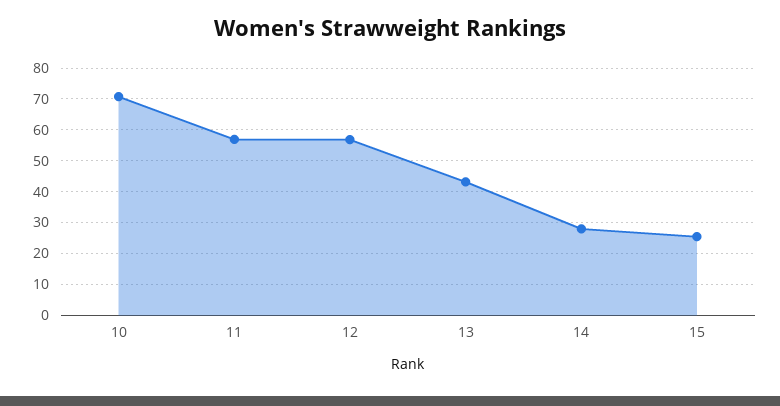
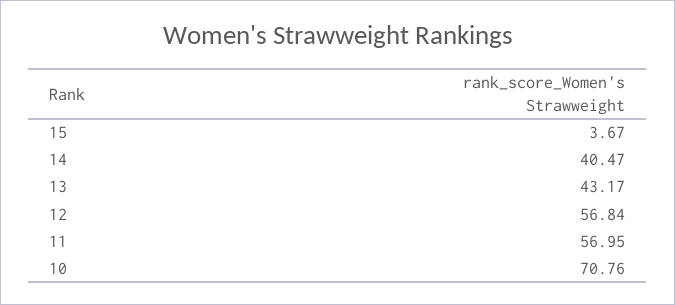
14: 28 -> 40.47
15: 26 -> 3.67

